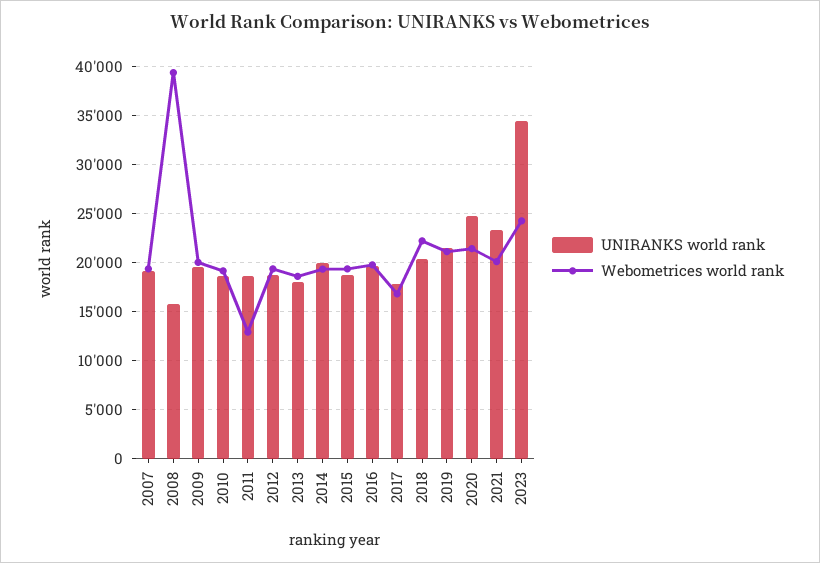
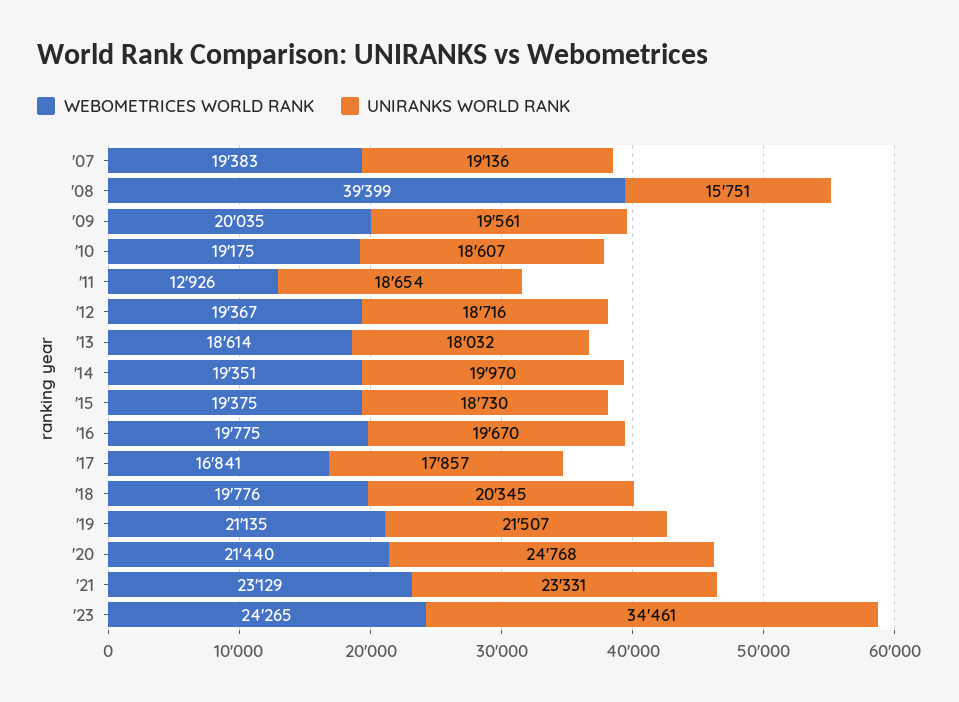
Webometrices world rank, 2018: 22000 -> 19776
Webometrices world rank, 2021: 20000 -> 23129

